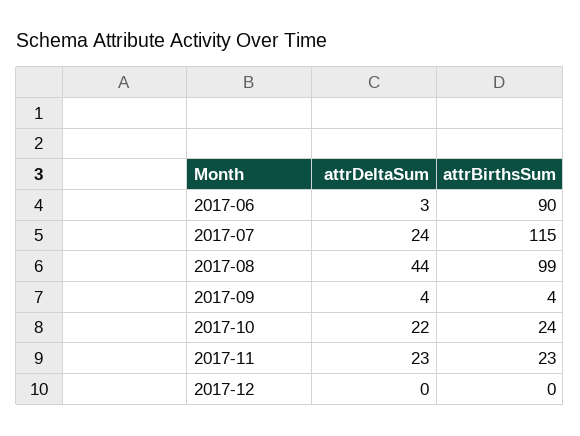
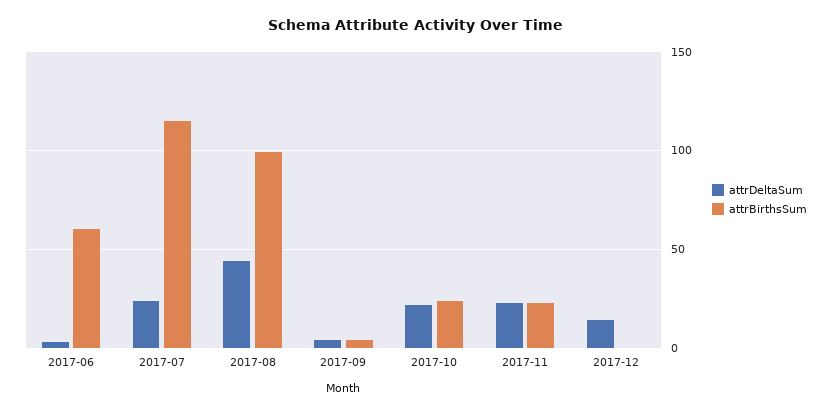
attrBirthsSum, 2017-06: 90 -> 60
attrDeltaSum, 2017-12: 0 -> 15

